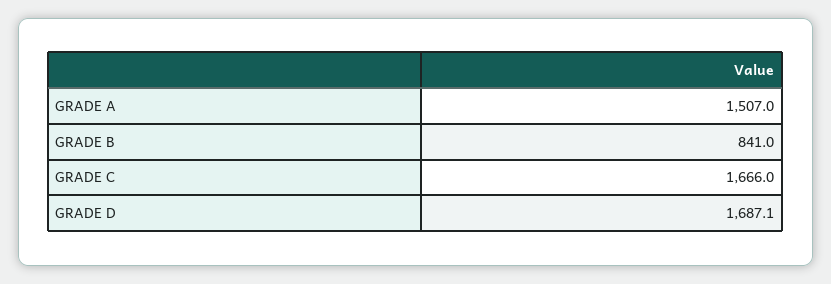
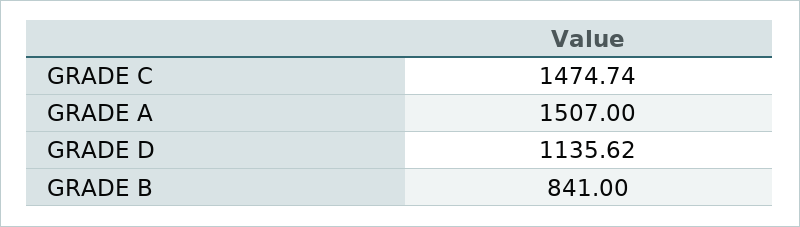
GRADE C: 1666 -> 1474.74
GRADE D: 1687.1 -> 1135.62

